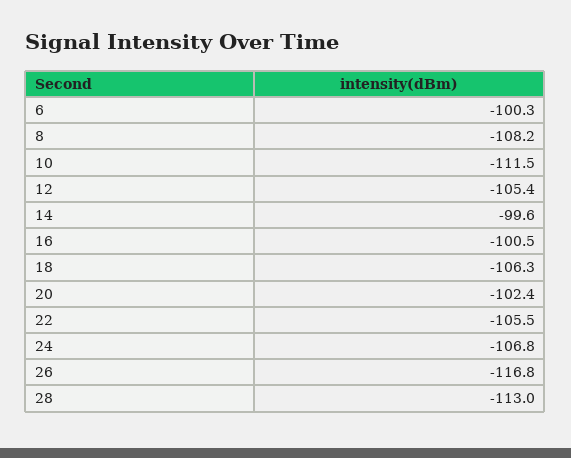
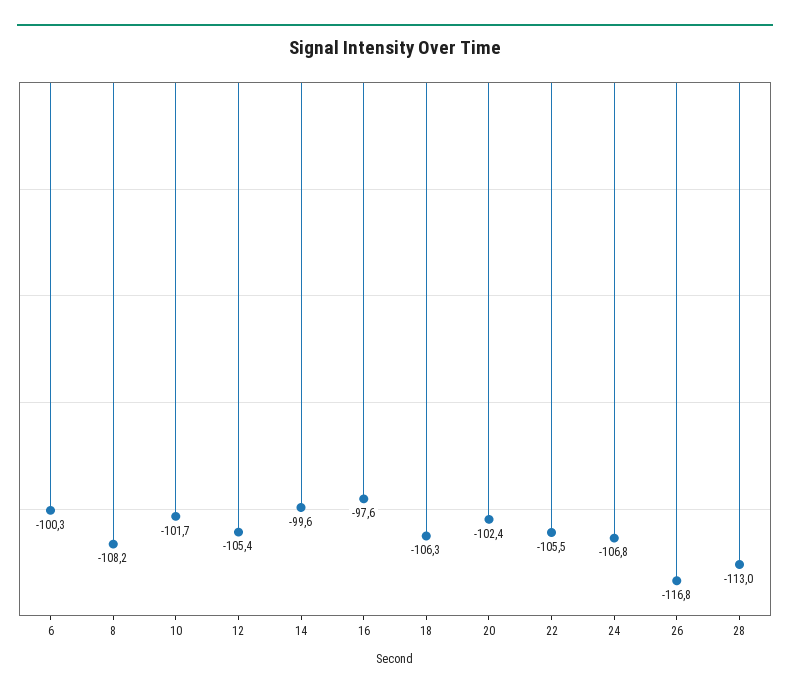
10: -111.5 -> -101.7
16: -100.5 -> -97.6

